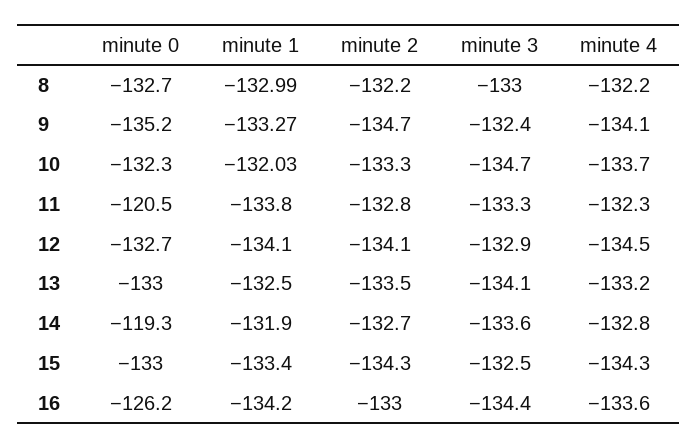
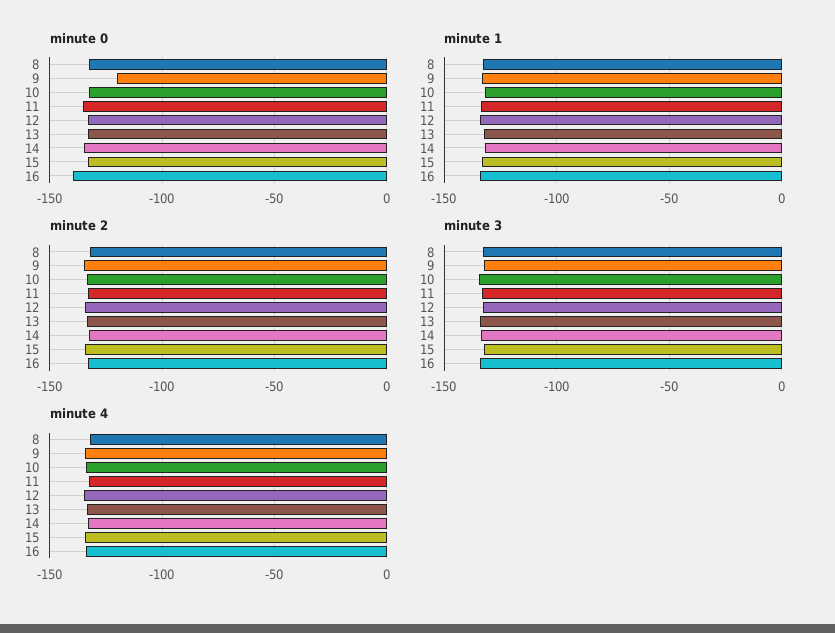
minute 0, 9: -135.2 -> -120
minute 0, 11: -120.5 -> -135
minute 0, 14: -119.3 -> -135
minute 0, 16: -126.2 -> -140

